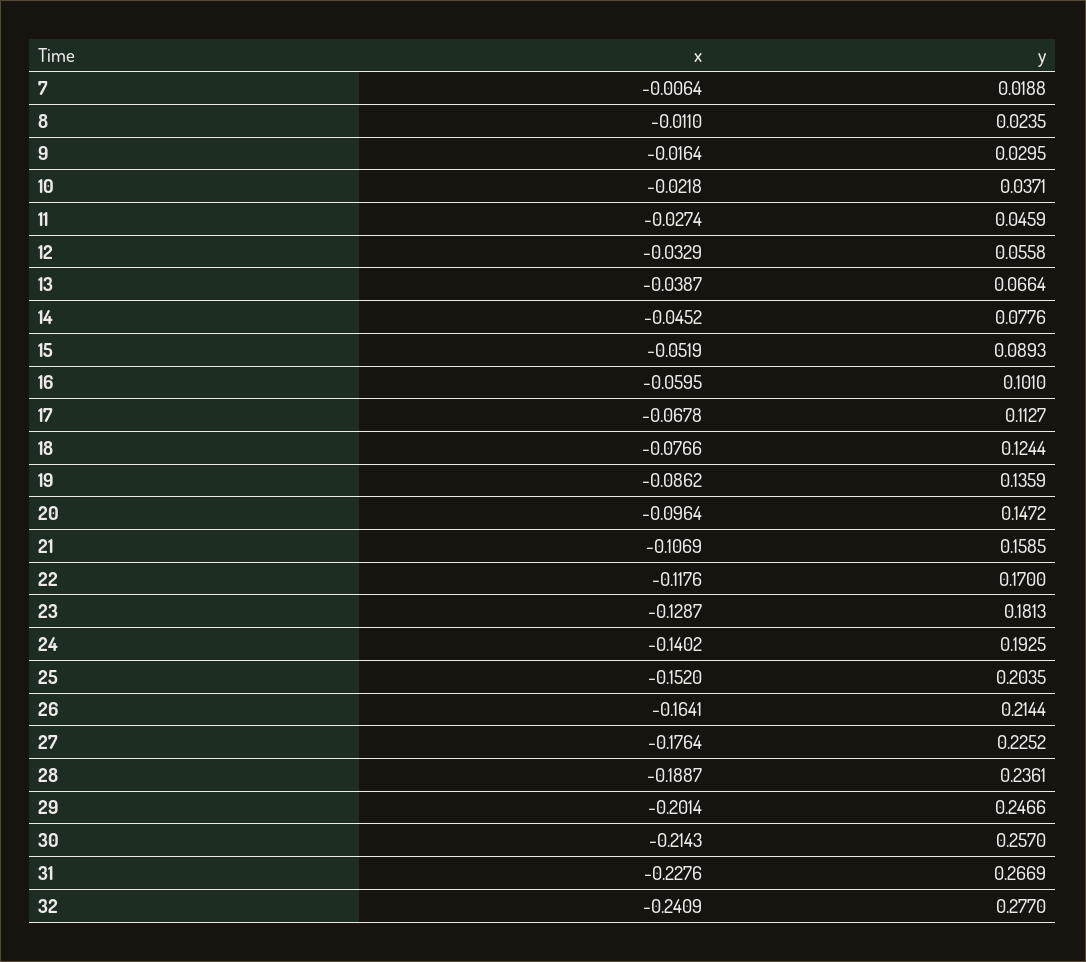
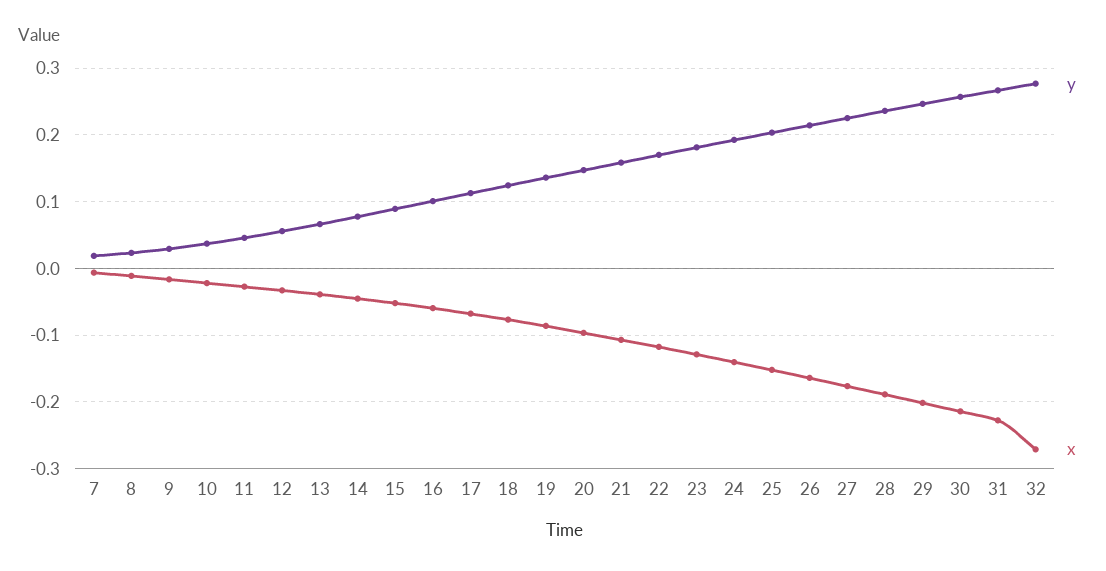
x, 32: -0.2409 -> -0.27

